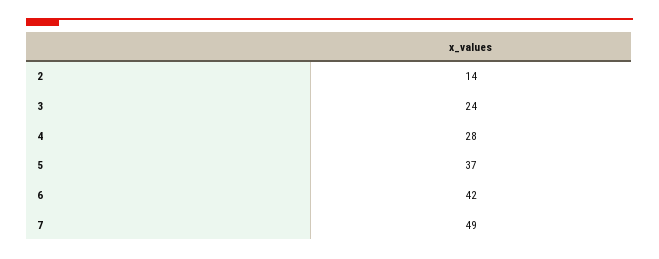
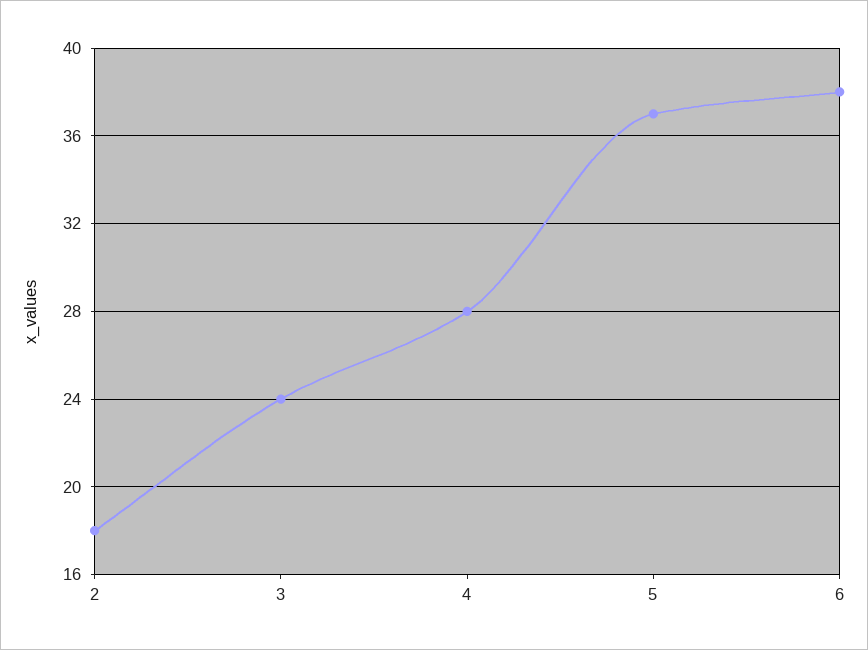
2: 14 -> 18
6: 42 -> 38
7: 49 -> none

